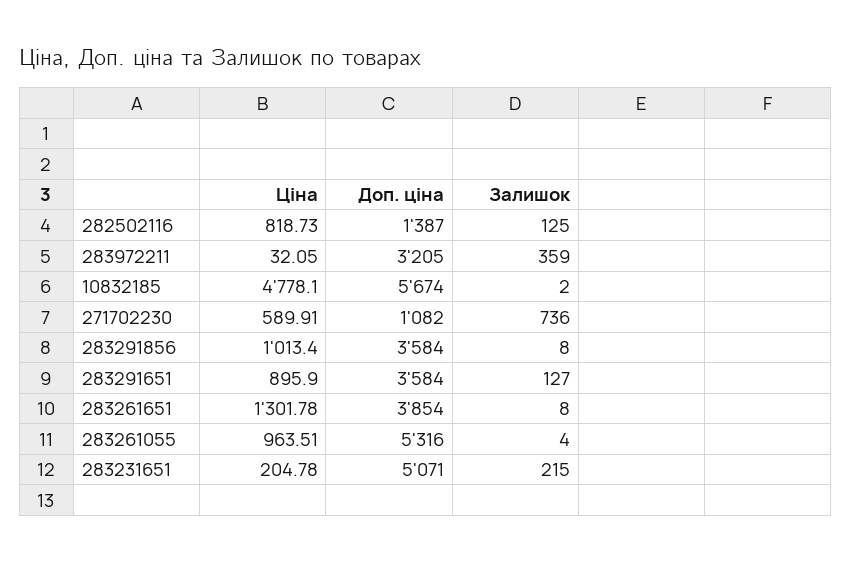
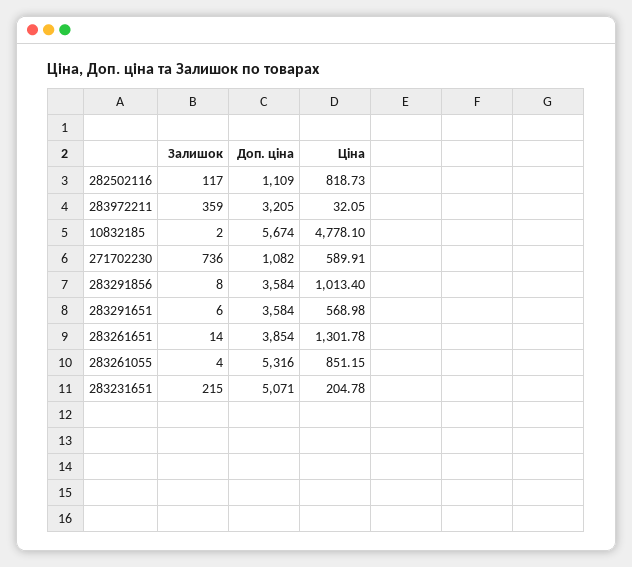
Доп. ціна, 282502116: 1387 -> 1109
Залишок, 282502116: 125 -> 117
Ціна, 283291651: 895.9 -> 568.98
Залишок, 283291651: 127 -> 6
Залишок, 283261651: 8 -> 14
Ціна, 283261055: 963.51 -> 851.15

